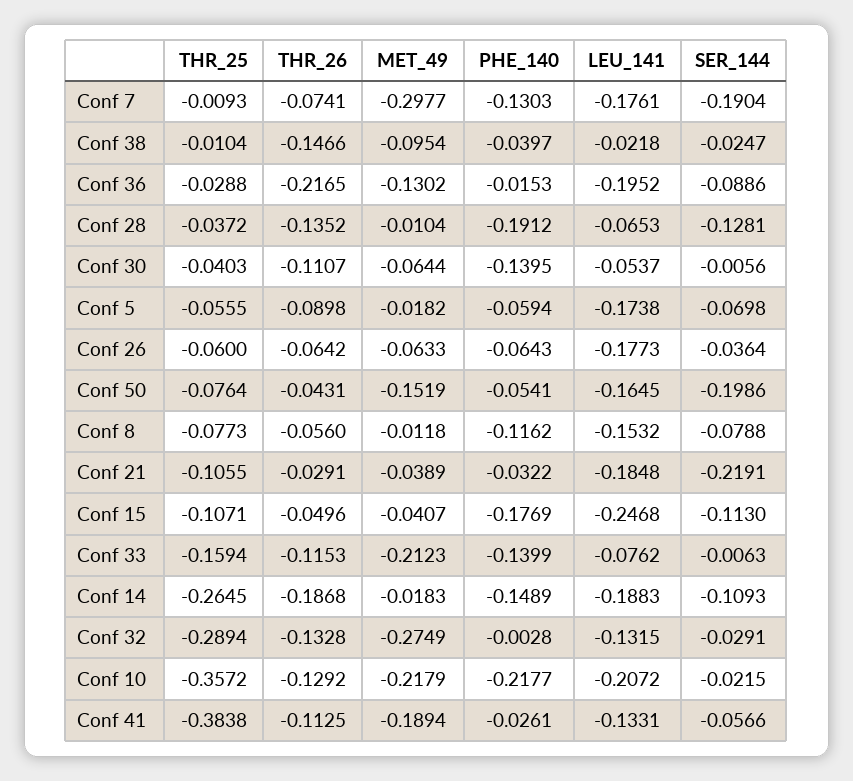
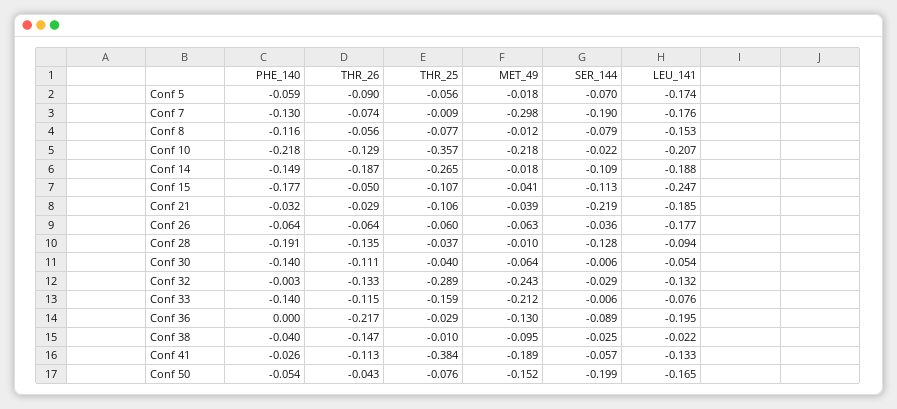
PHE_140, Conf 36: -0.0153 -> 0
LEU_141, Conf 28: -0.0653 -> -0.094
MET_49, Conf 32: -0.2749 -> -0.243

